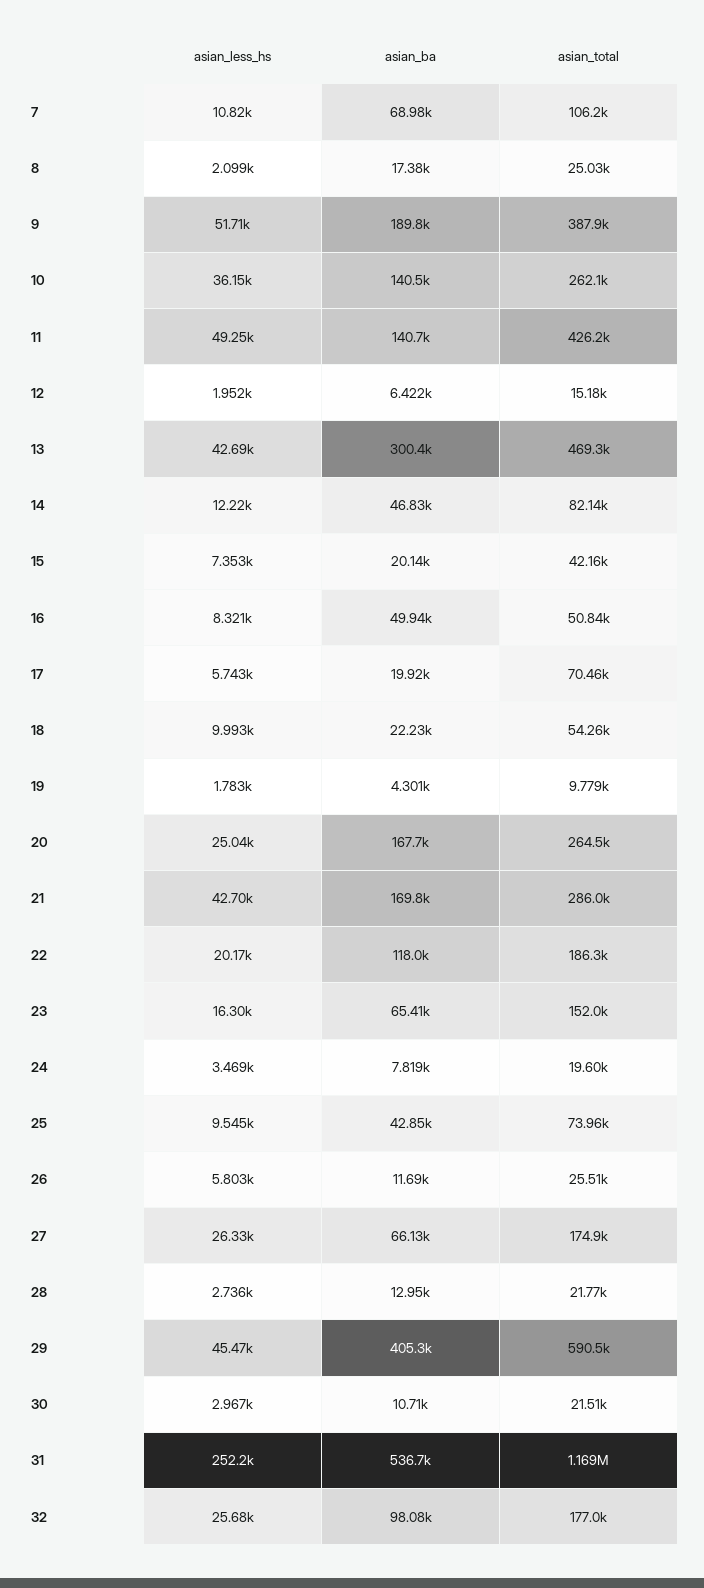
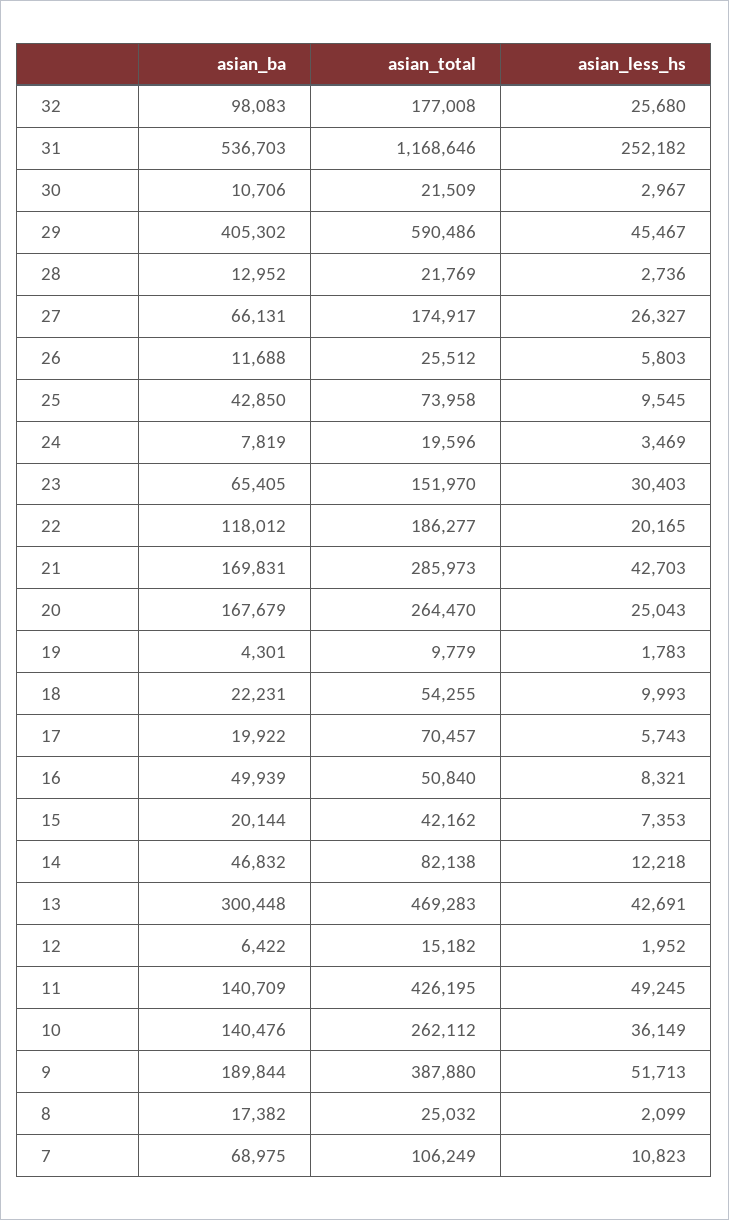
asian_less_hs, 23: 16300 -> 30403

